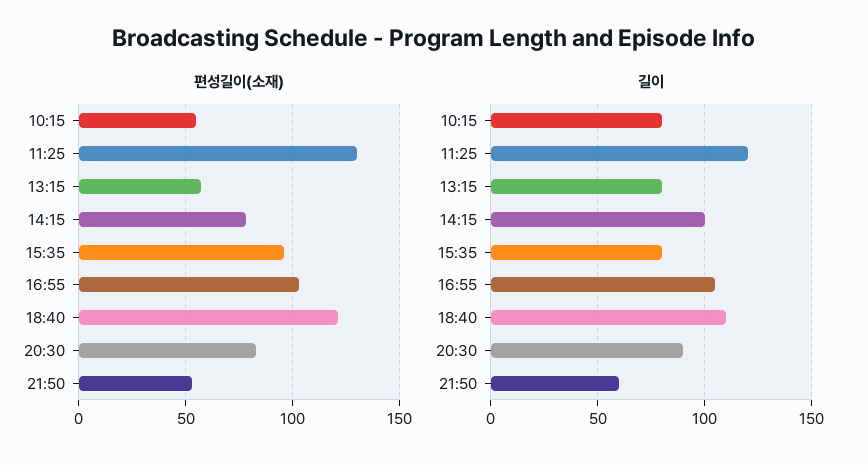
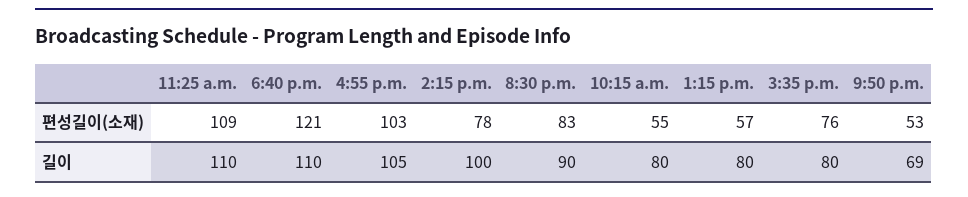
편성길이(소재), 11:25: 130 -> 109
편성길이(소재), 15:35: 95 -> 76
길이, 11:25: 120 -> 110
길이, 21:50: 60 -> 69

